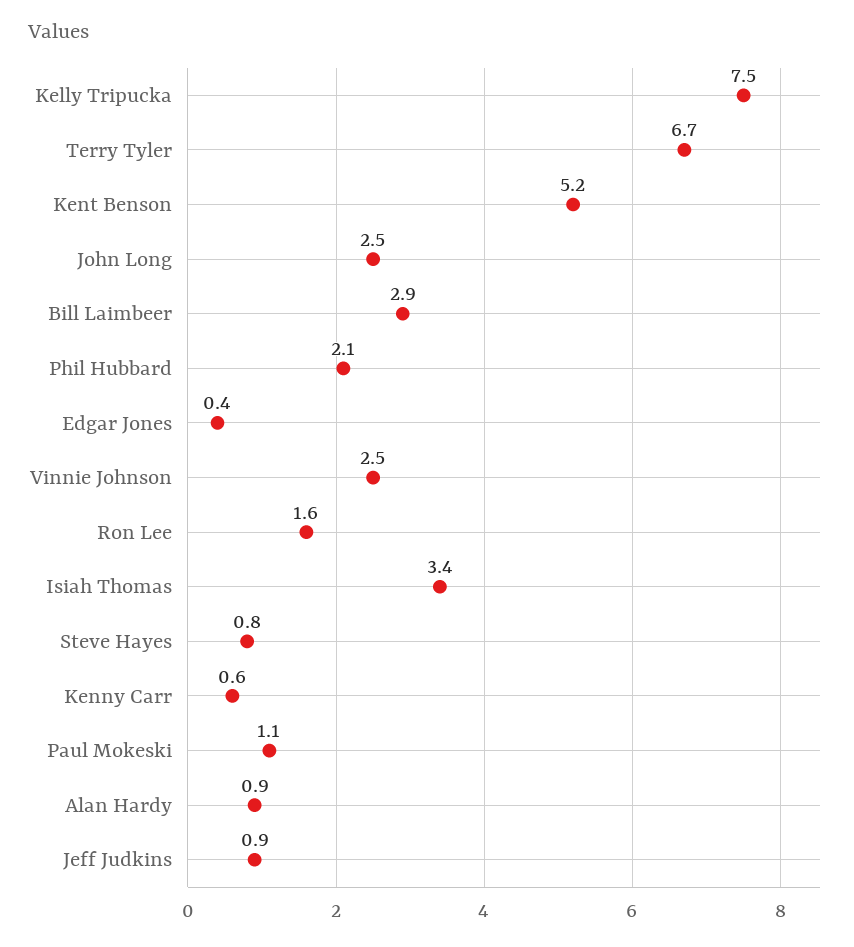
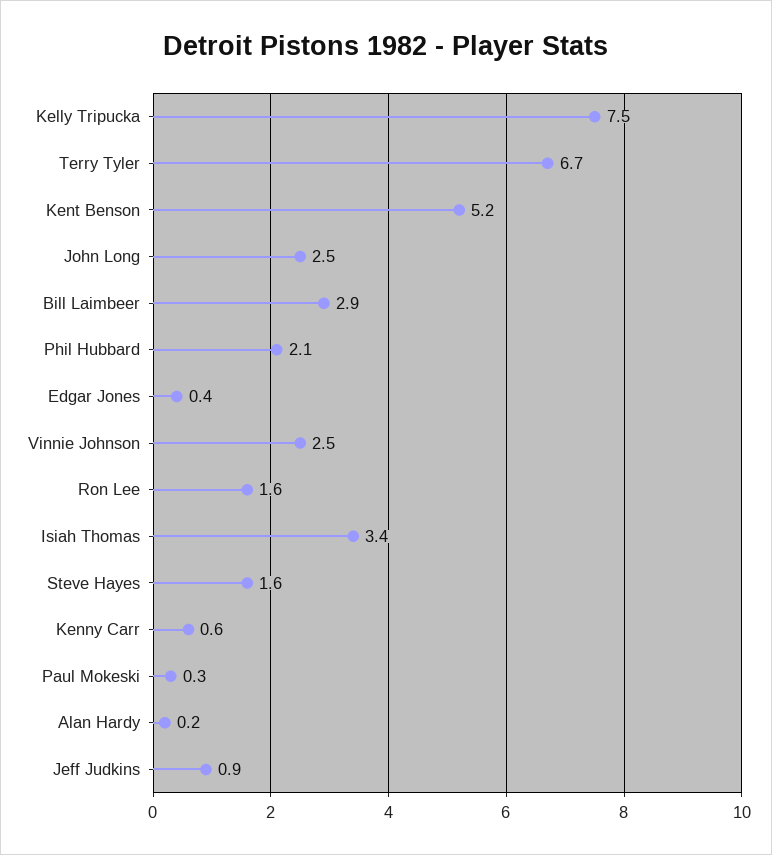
Steve Hayes: 0.8 -> 1.6
Paul Mokeski: 1.1 -> 0.3
Alan Hardy: 0.9 -> 0.2

